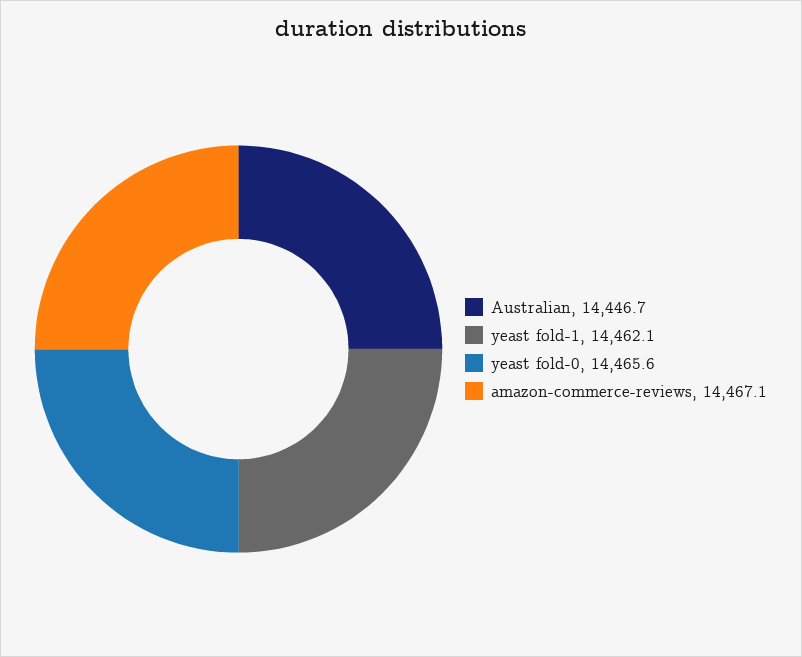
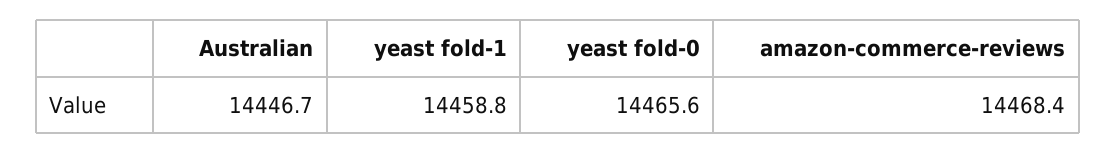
yeast fold-1: 14462.1 -> 14458.8
amazon-commerce-reviews: 14467.1 -> 14468.4

